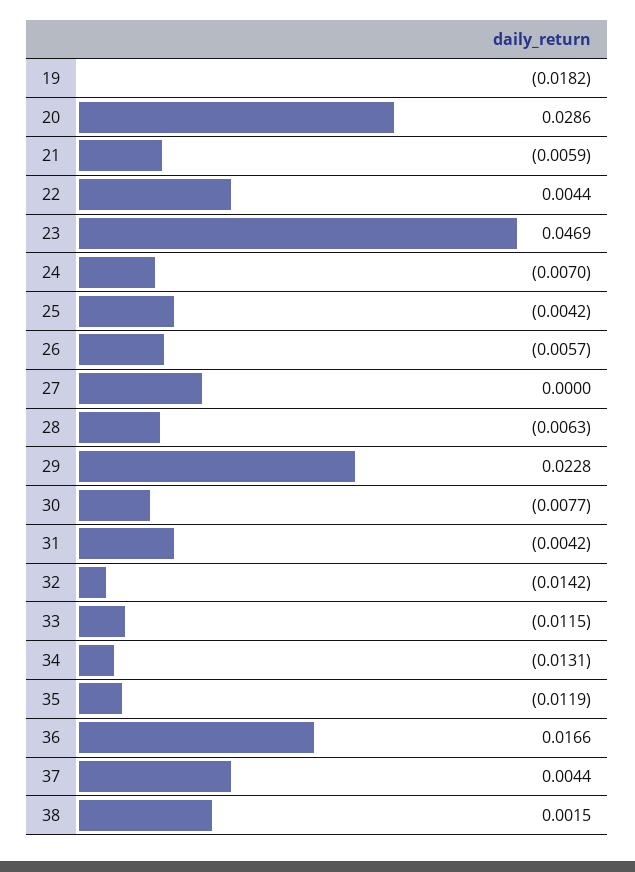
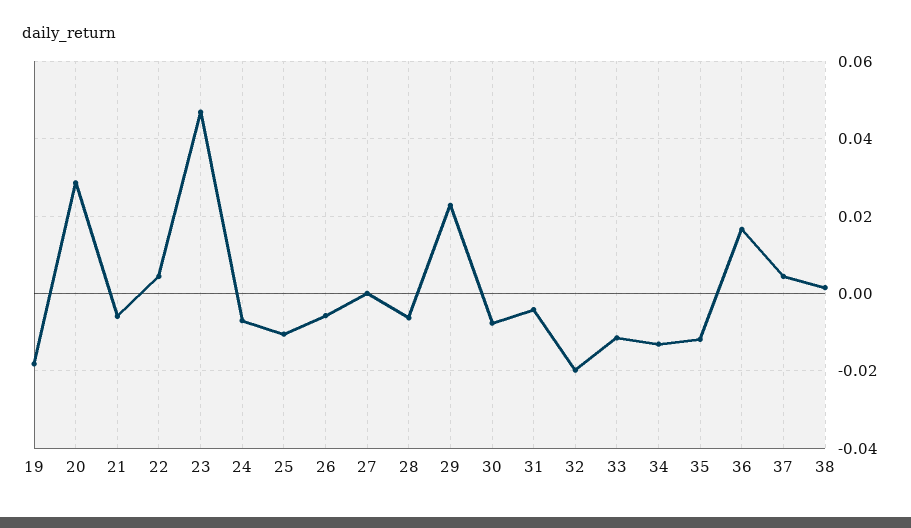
25: -0.0042 -> -0.01
32: -0.0142 -> -0.02

